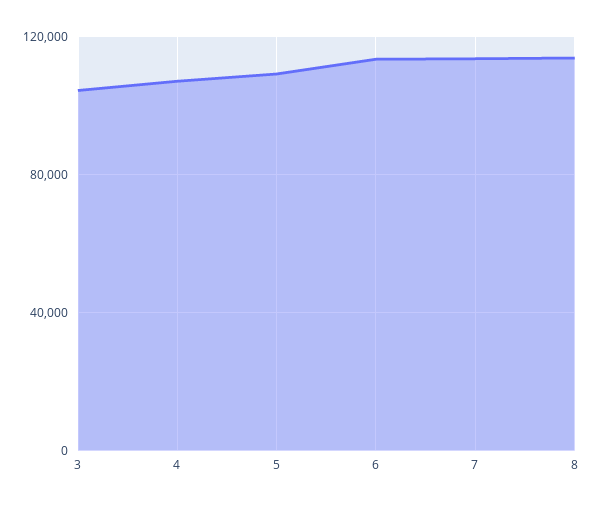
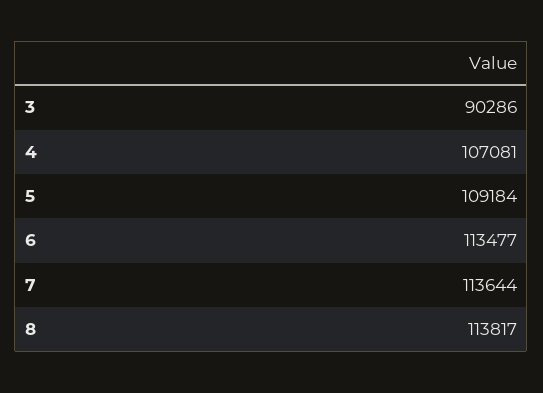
3: 105000 -> 90286

